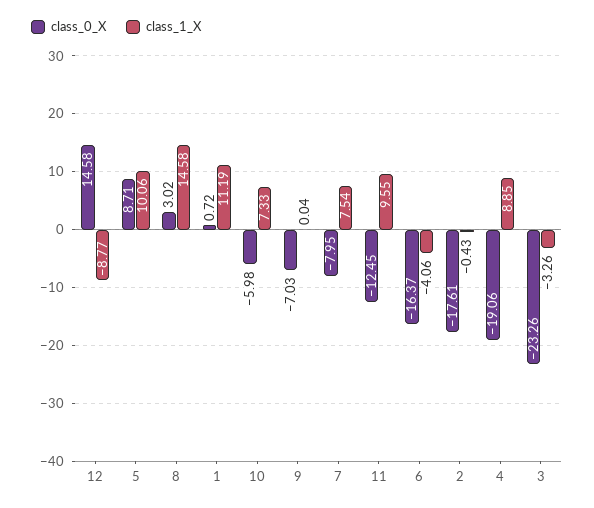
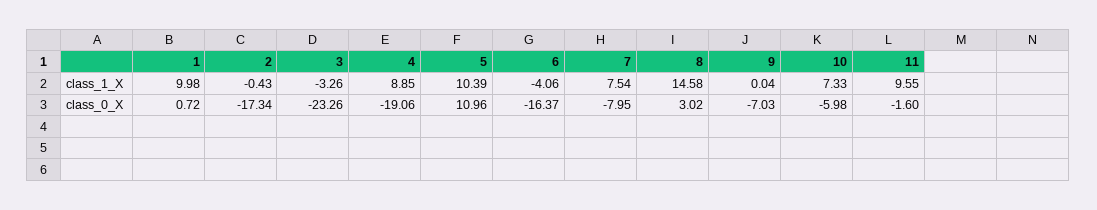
class_0_X, 12: 14.58 -> none
class_1_X, 12: -8.77 -> none
class_0_X, 5: 8.71 -> 10.96
class_1_X, 5: 10.06 -> 10.39
class_1_X, 1: 11.19 -> 9.98
class_0_X, 11: -12.45 -> -1.6
class_0_X, 2: -17.61 -> -17.34

